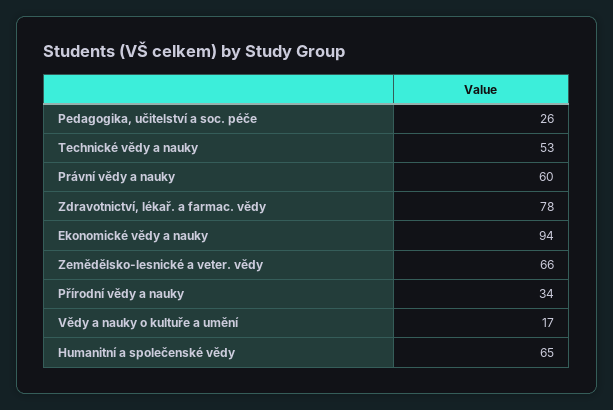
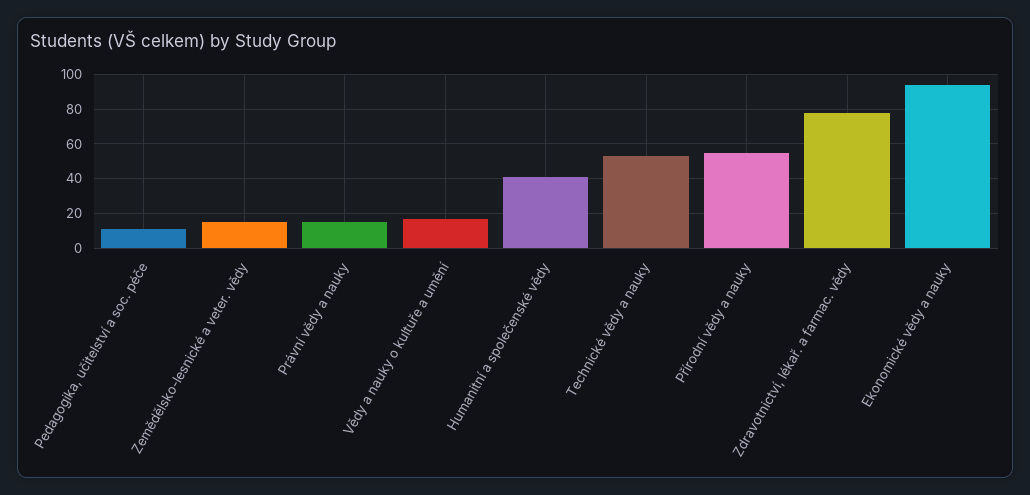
Pedagogika, učitelství a soc. péče: 26 -> 10
Právní vědy a nauky: 60 -> 15
Zemědělsko-lesnické a veter. vědy: 66 -> 15
Přírodní vědy a nauky: 34 -> 55
Humanitní a společenské vědy: 65 -> 40

